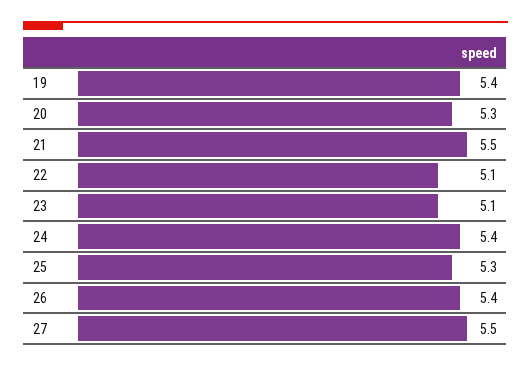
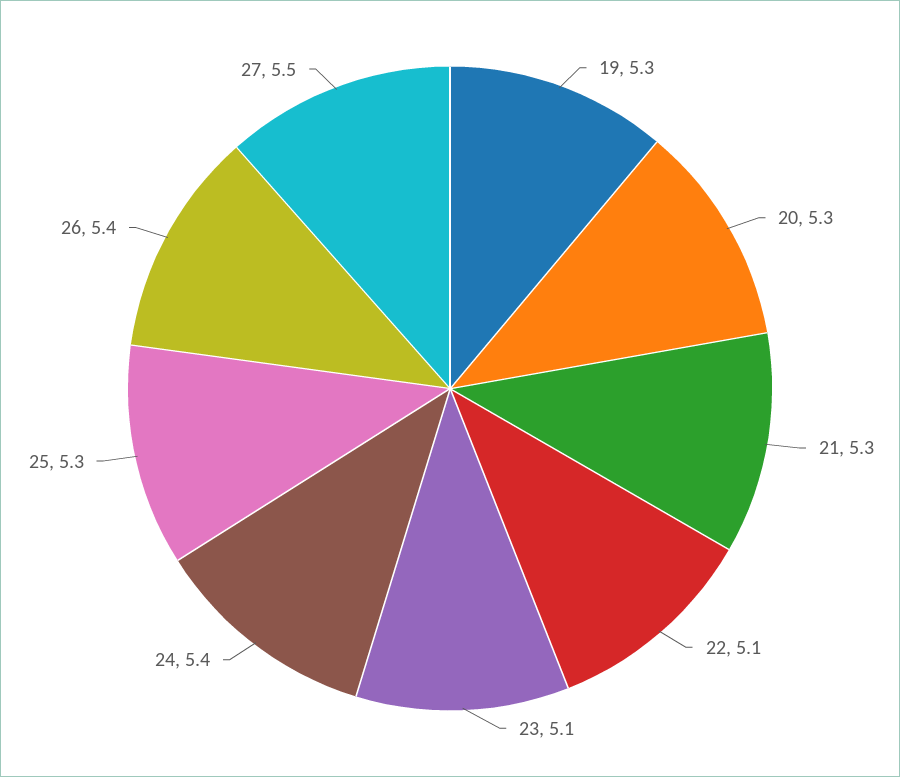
19: 5.4 -> 5.3
21: 5.5 -> 5.3

